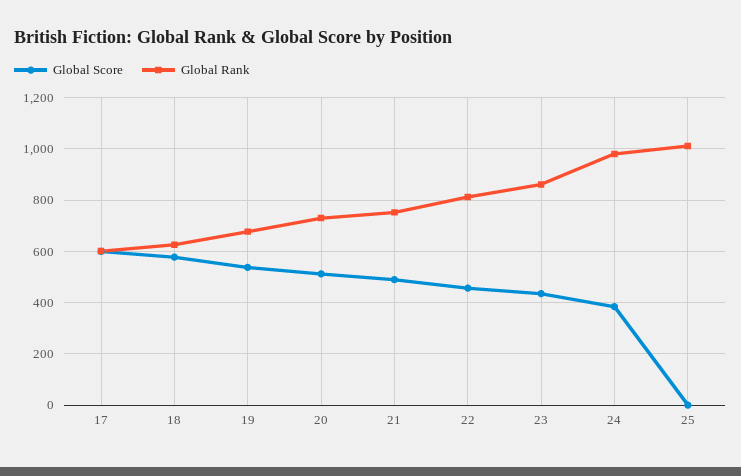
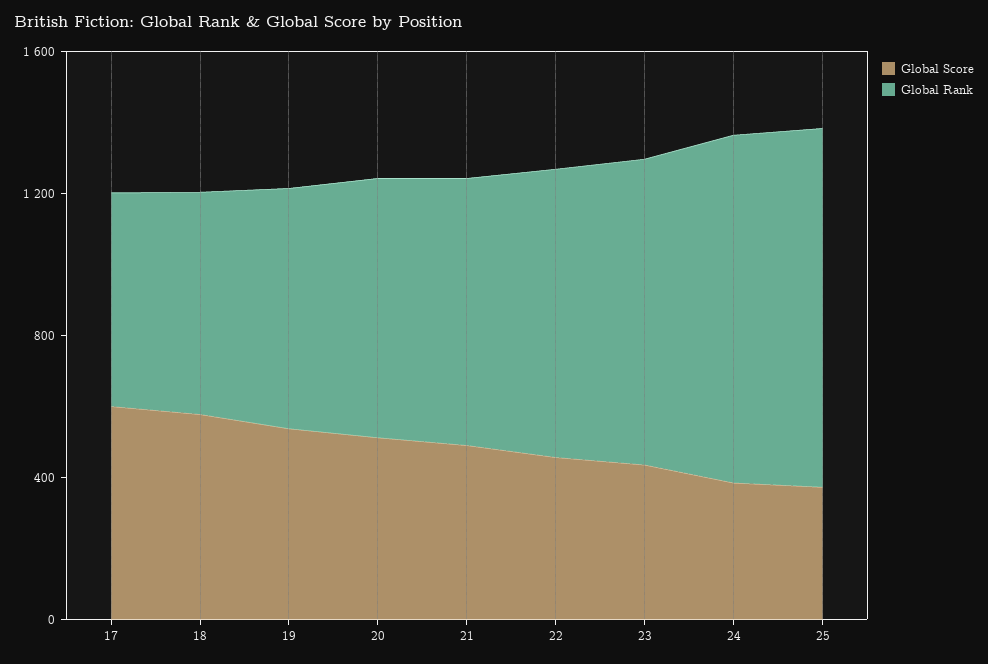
Global Score, 25: 0 -> 400

